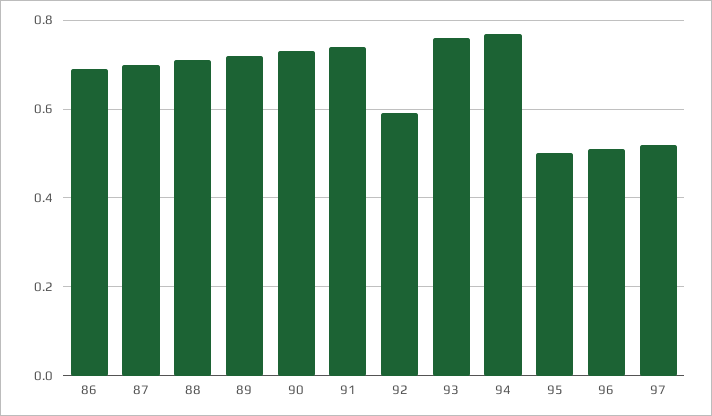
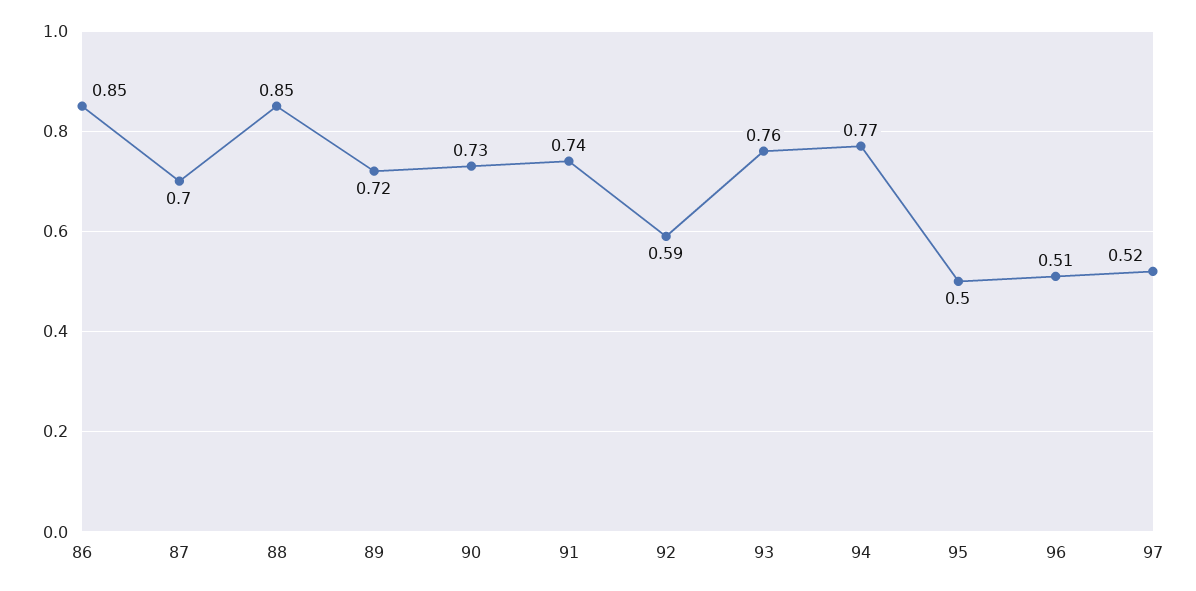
86: 0.7 -> 0.85
88: 0.7 -> 0.85

